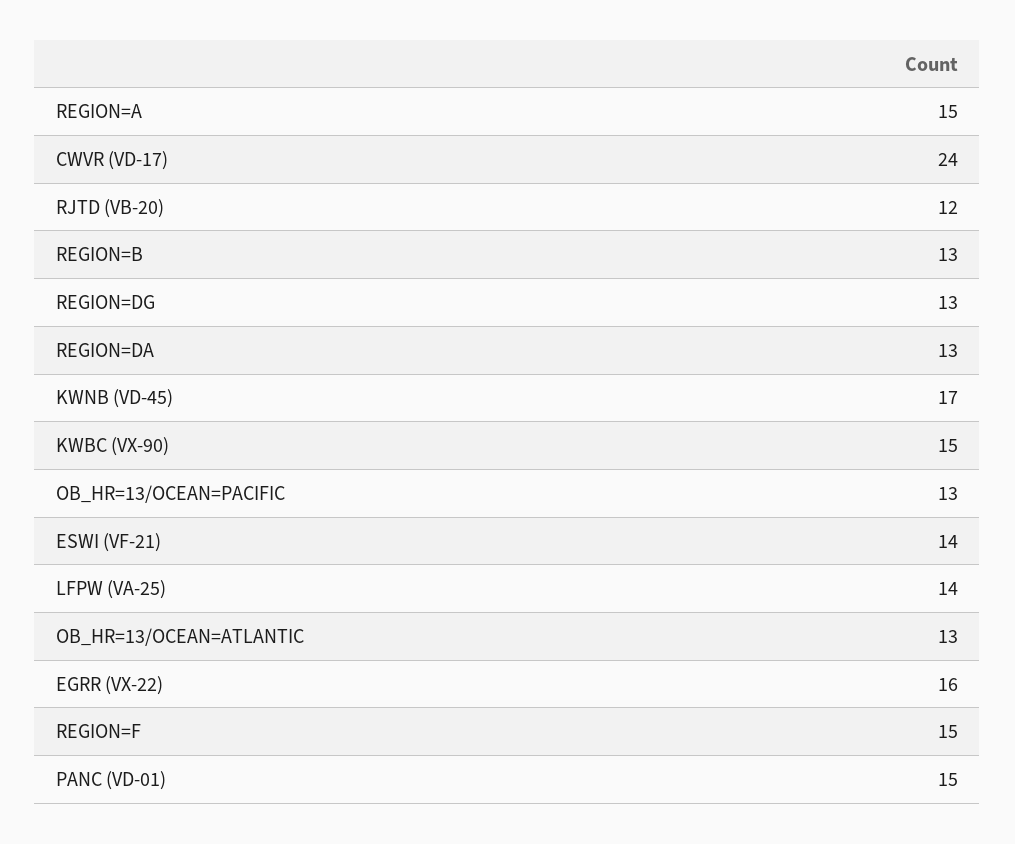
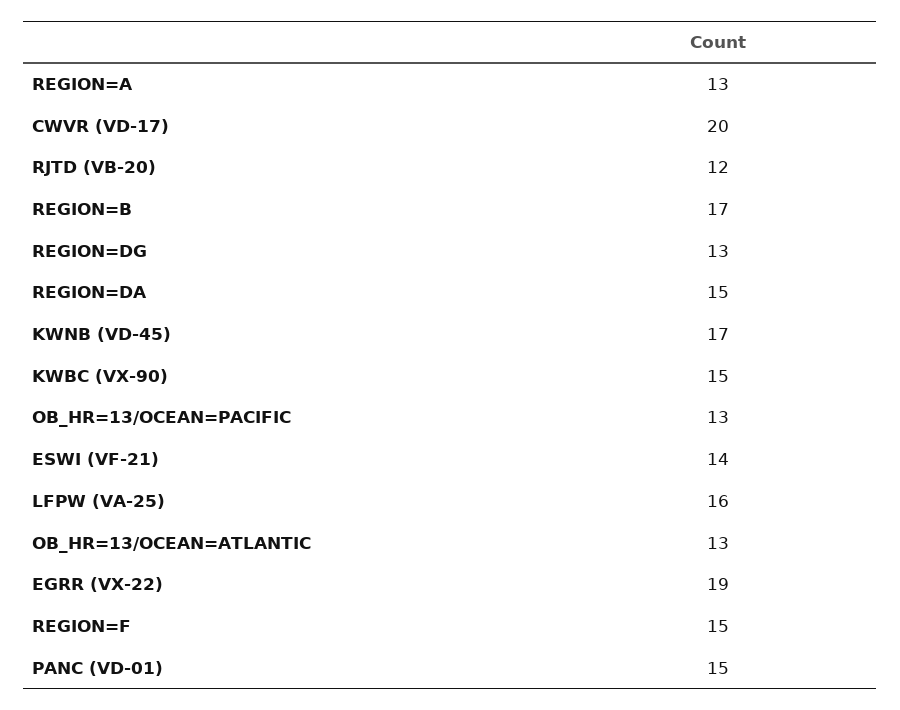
REGION=A: 15 -> 13
CWVR (VD-17): 24 -> 20
REGION=B: 13 -> 17
REGION=DA: 13 -> 15
LFPW (VA-25): 14 -> 16
EGRR (VX-22): 16 -> 19

